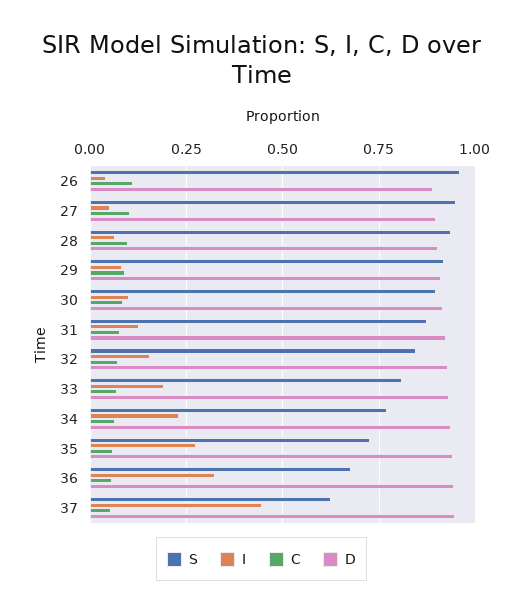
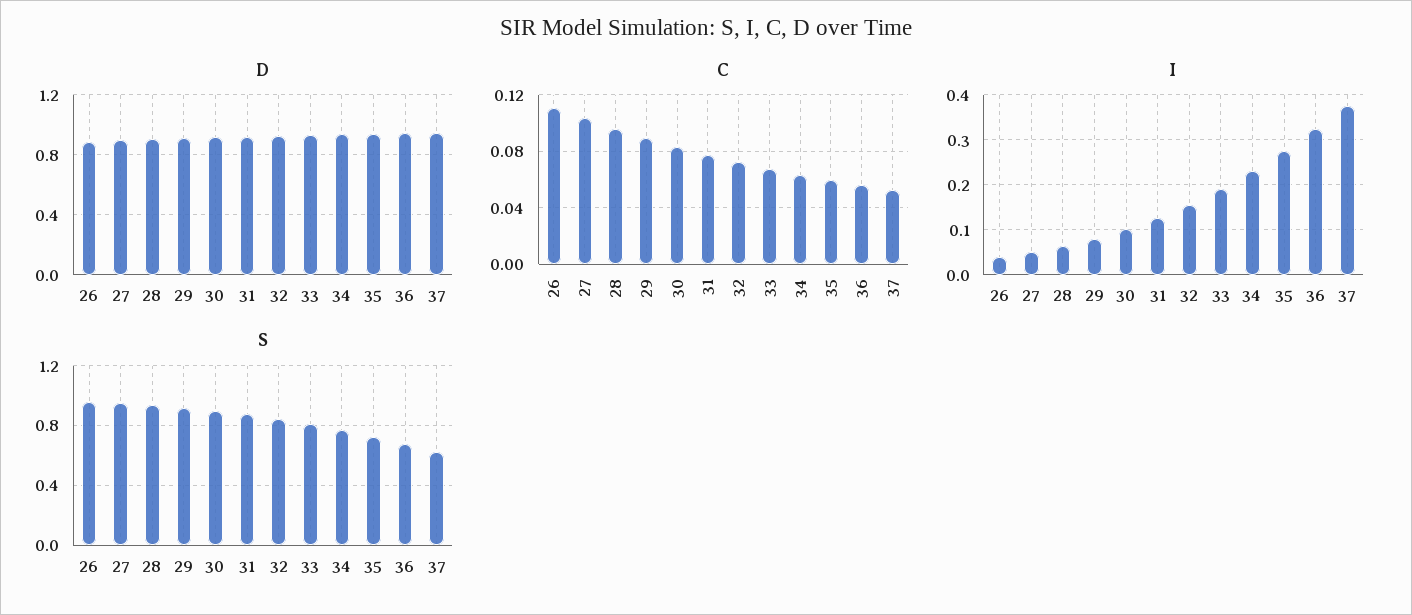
I, 37: 0.45 -> 0.38

